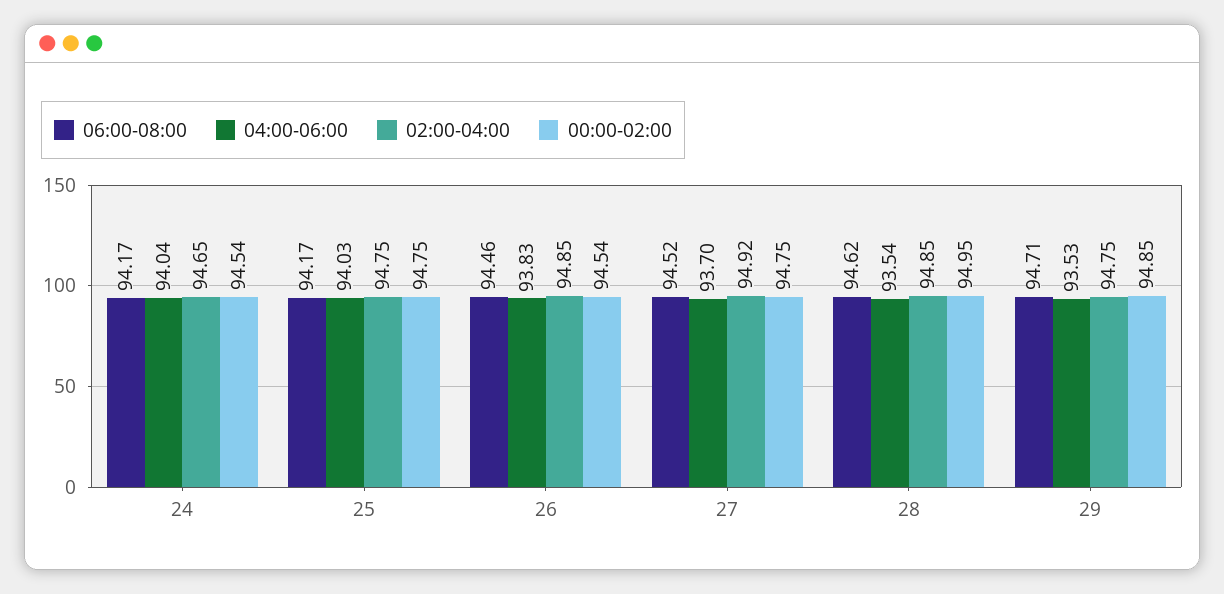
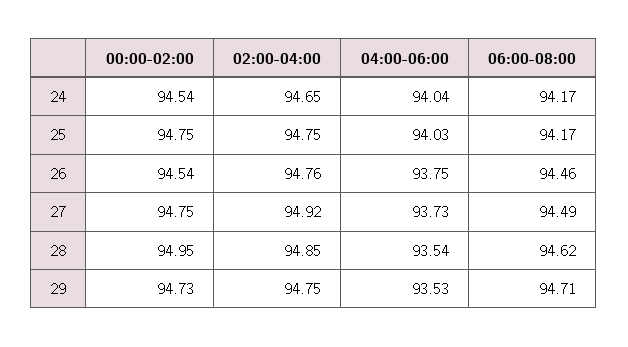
04:00-06:00, 26: 93.83 -> 93.75
02:00-04:00, 26: 94.85 -> 94.76
06:00-08:00, 27: 94.52 -> 94.49
04:00-06:00, 27: 93.7 -> 93.73
00:00-02:00, 29: 94.85 -> 94.73

